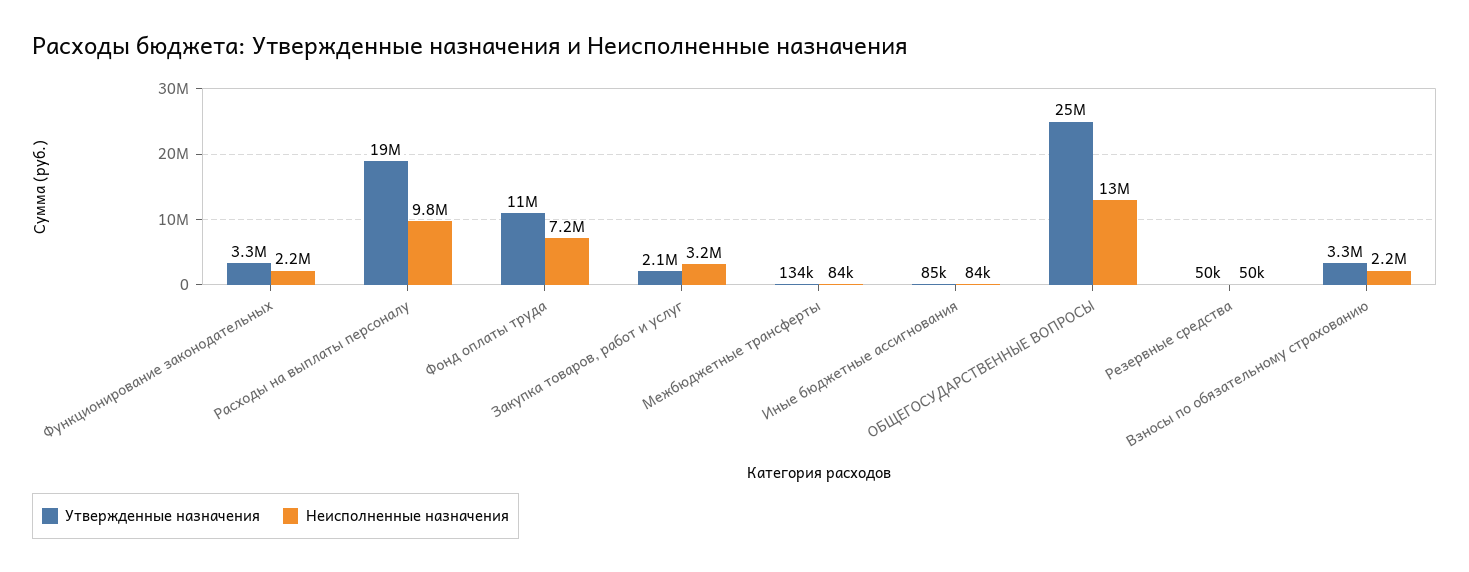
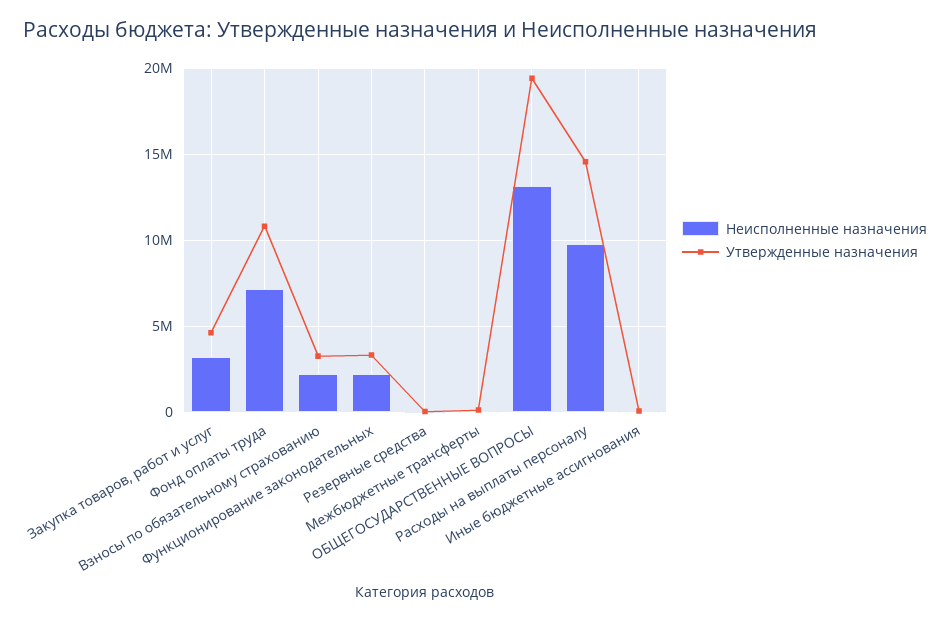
Утвержденные назначения, Расходы на выплаты персоналу: 19000000 -> 14500000
Утвержденные назначения, Закупка товаров, работ и услуг: 2100000 -> 4500000
Утвержденные назначения, ОБЩЕГОСУДАРСТВЕННЫЕ ВОПРОСЫ: 25000000 -> 19500000

